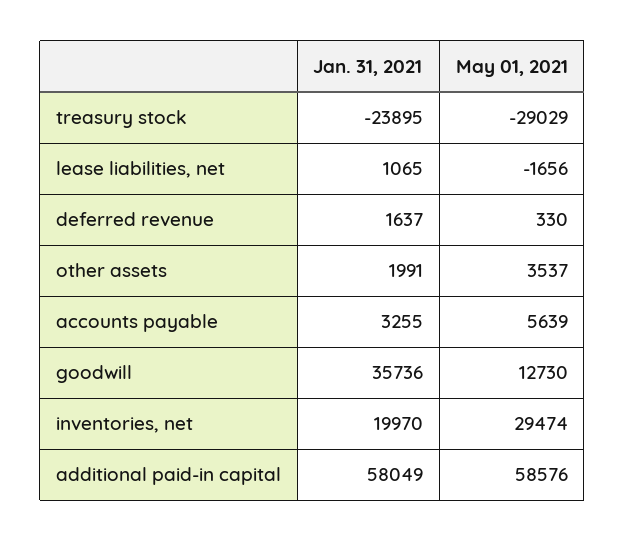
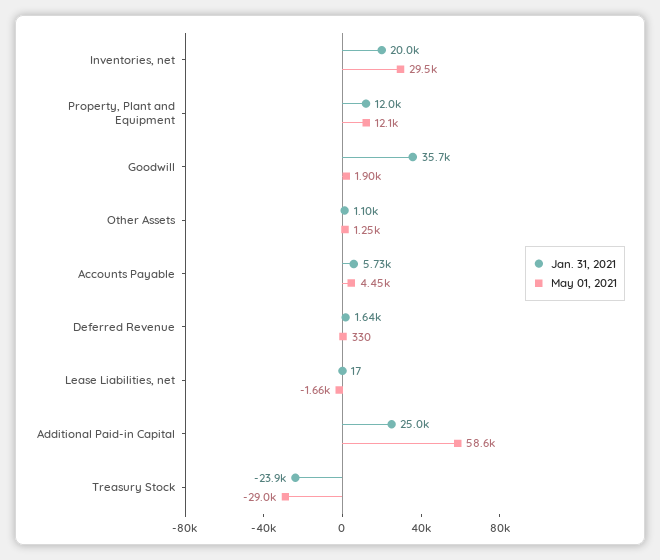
Jan. 31, 2021, lease liabilities, net: 1065 -> 17
Jan. 31, 2021, other assets: 1991 -> 1100
May 01, 2021, other assets: 3537 -> 1250
Jan. 31, 2021, accounts payable: 3255 -> 5730
May 01, 2021, accounts payable: 5639 -> 4450
May 01, 2021, goodwill: 12730 -> 1900
Jan. 31, 2021, additional paid-in capital: 58049 -> 25000
Jan. 31, 2021, Property, Plant and Equipment: none -> 12000
May 01, 2021, Property, Plant and Equipment: none -> 12100

